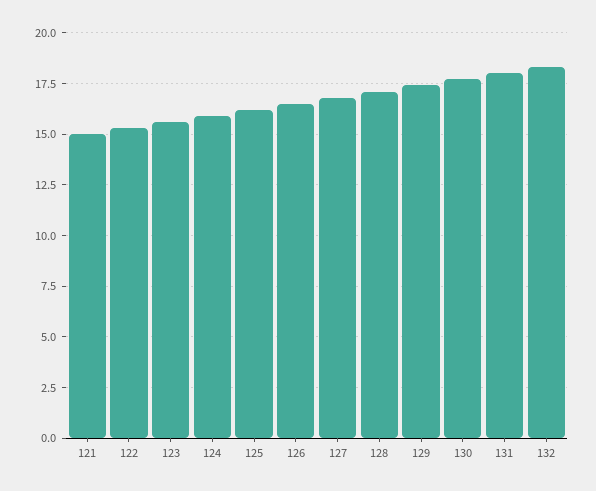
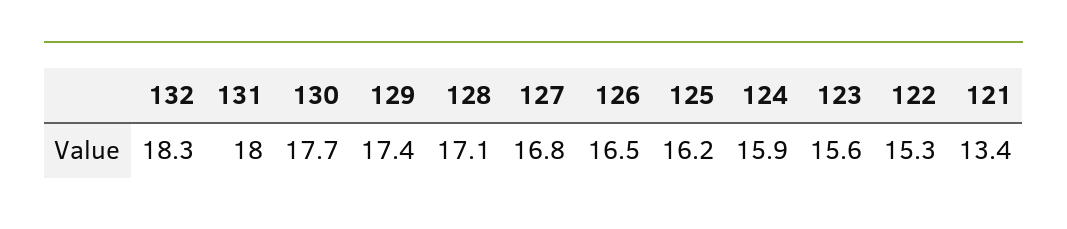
121: 15 -> 13.4

